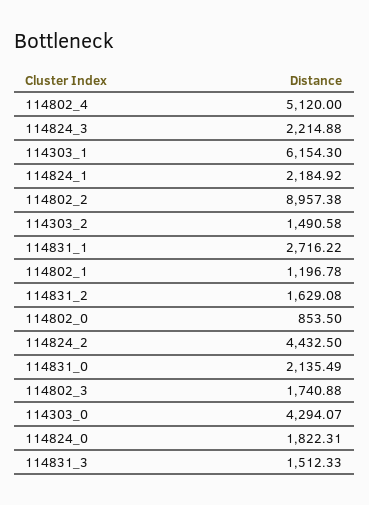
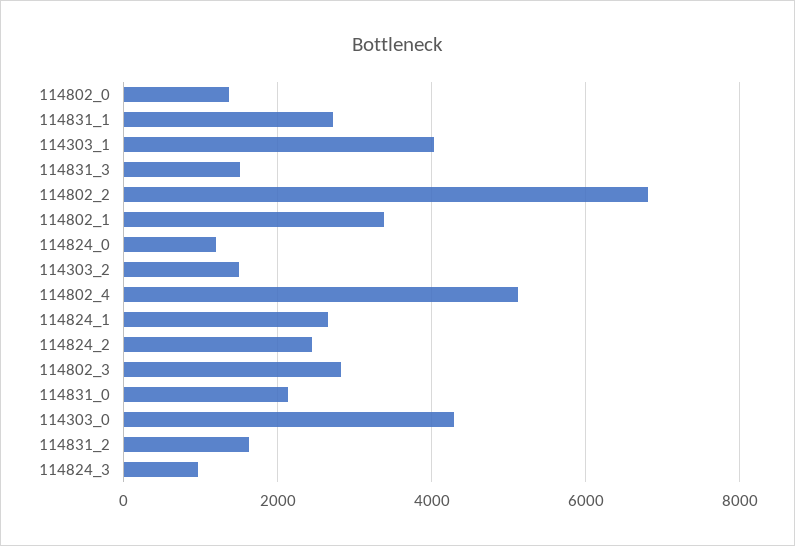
114824_3: 2214.88 -> 1000
114303_1: 6154.3 -> 4000
114824_1: 2184.92 -> 2600
114802_2: 8957.38 -> 6800
114802_1: 1196.78 -> 3400
114802_0: 853.5 -> 1400
114824_2: 4432.5 -> 2400
114802_3: 1740.88 -> 2800
114824_0: 1822.31 -> 1200

